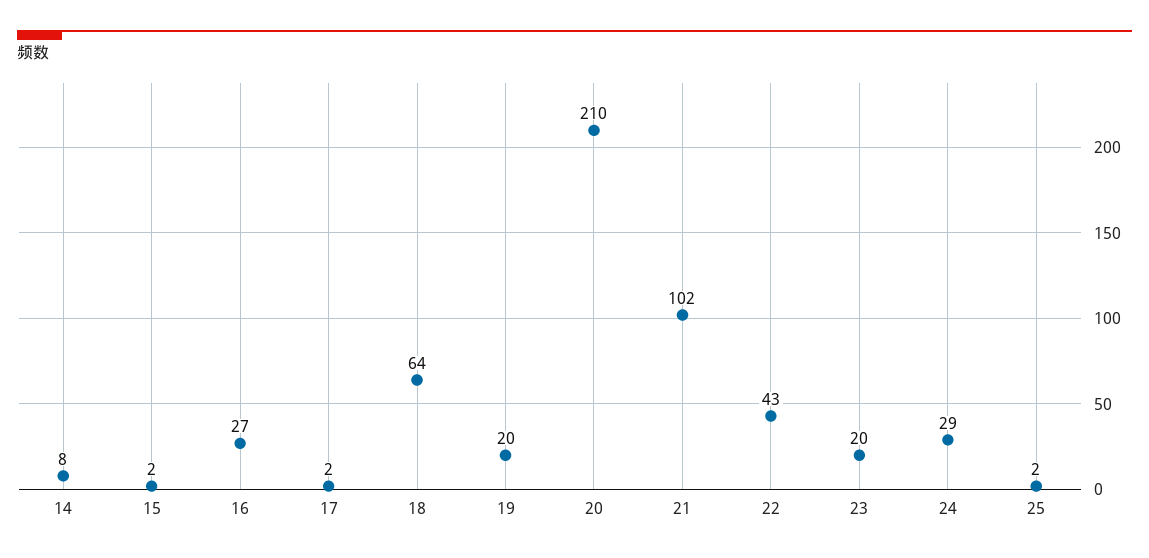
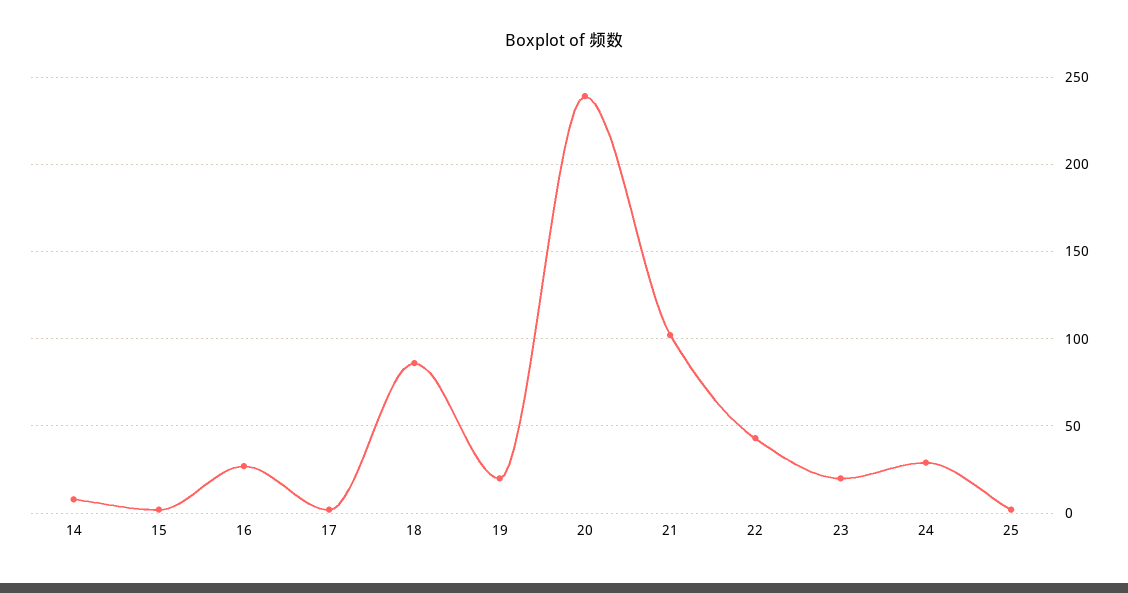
18: 64 -> 85
20: 210 -> 240

